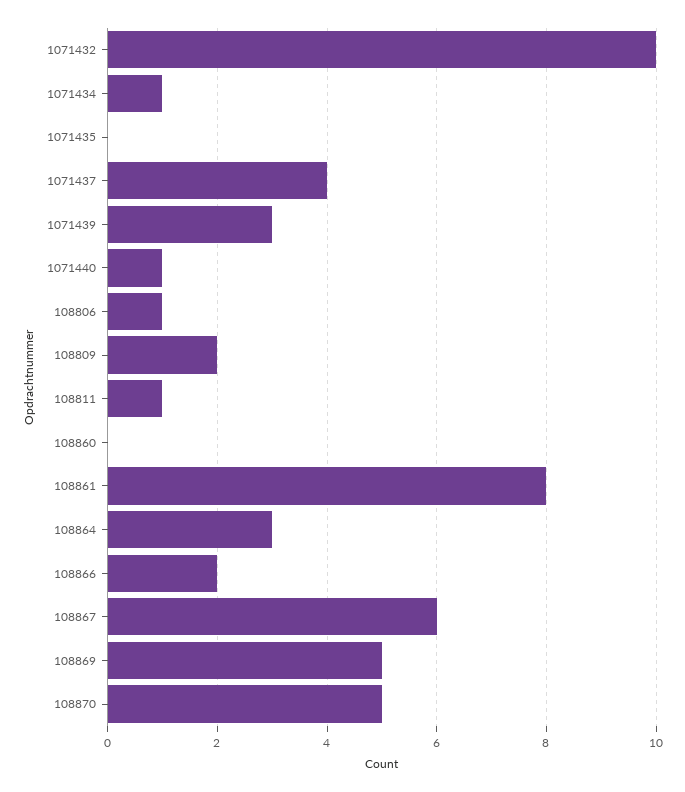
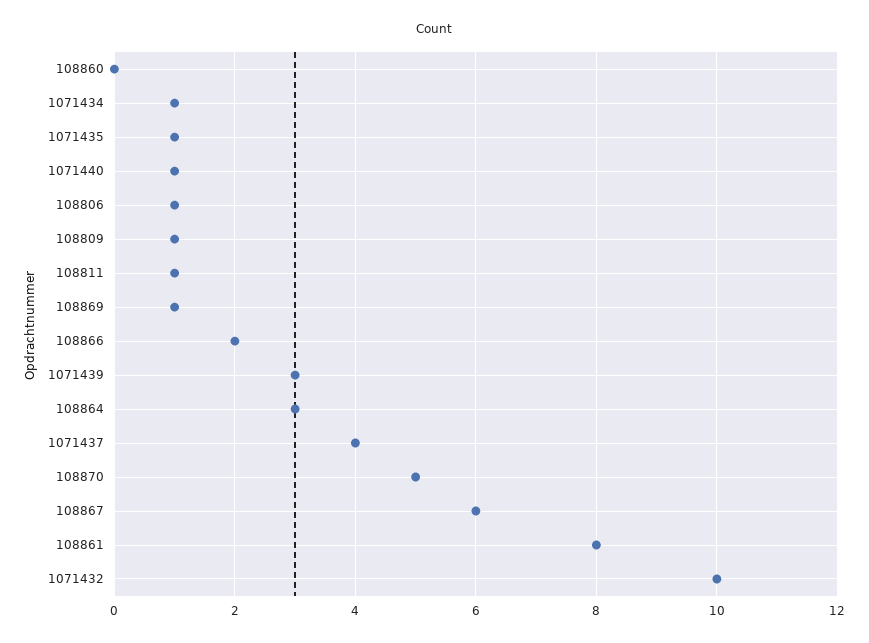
1071435: 0 -> 1
108809: 2 -> 1
108869: 5 -> 1

